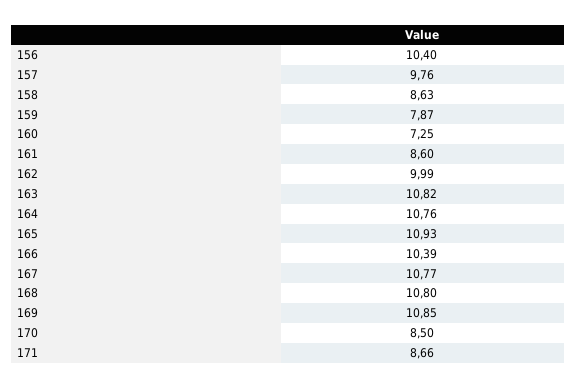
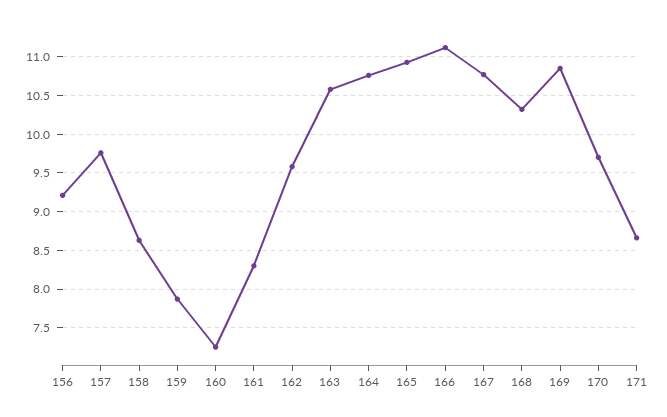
156: 10.4 -> 9.2
161: 8.6 -> 8.3
162: 9.99 -> 9.6
163: 10.82 -> 10.6
166: 10.39 -> 11.1
168: 10.8 -> 10.3
170: 8.5 -> 9.7

